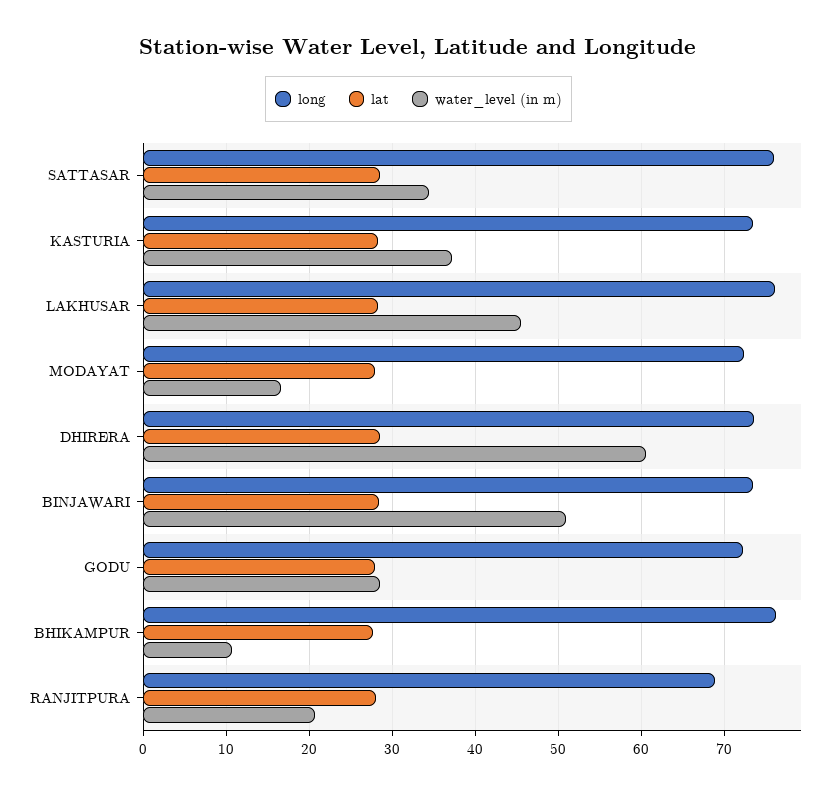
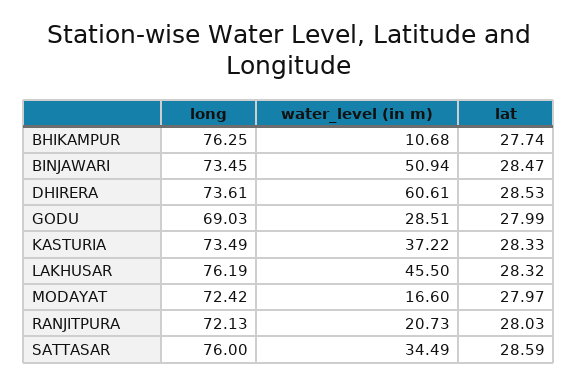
long, GODU: 72 -> 69.03
long, RANJITPURA: 69 -> 72.13

